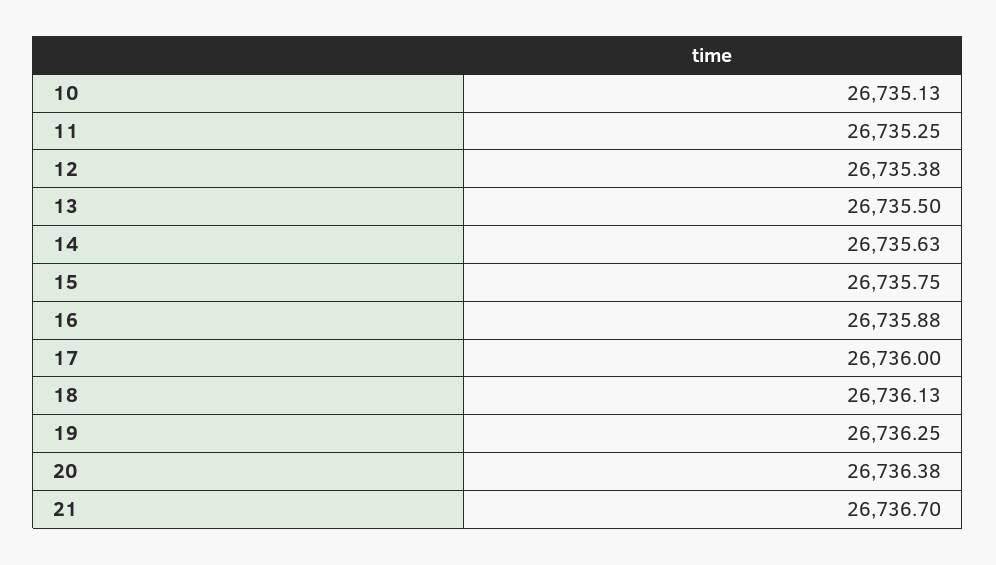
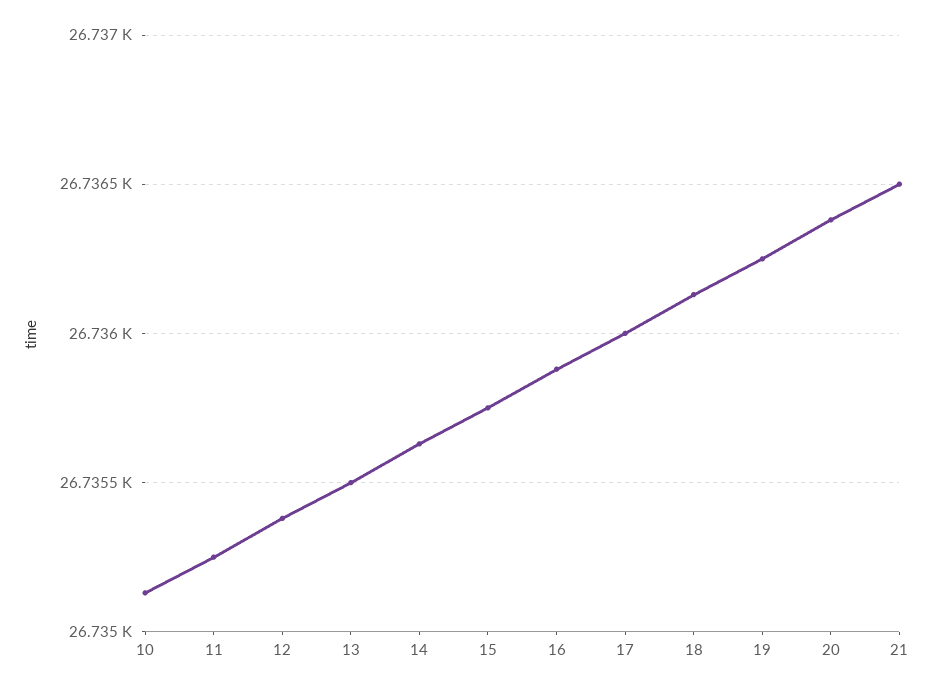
21: 26736.7 -> 26736.5

